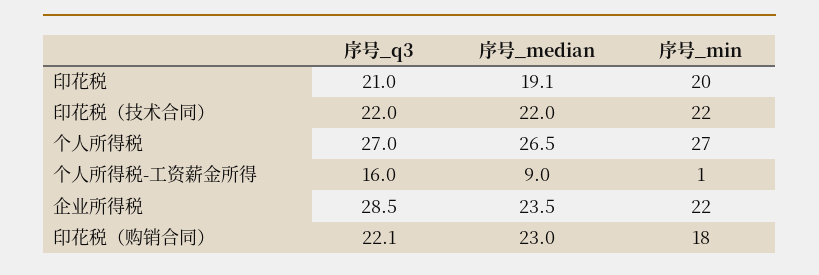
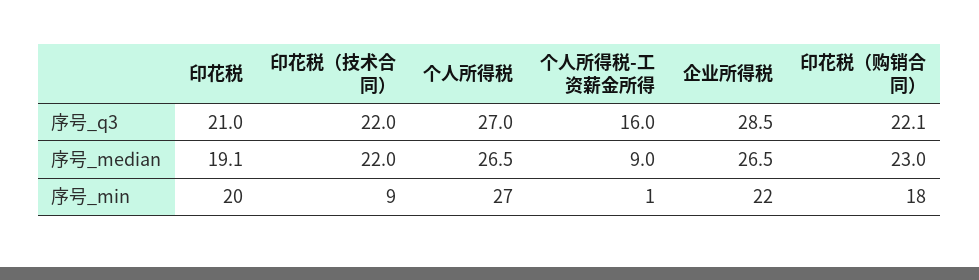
序号_min, 印花税（技术合同）: 22 -> 9
序号_median, 企业所得税: 23.5 -> 26.5

